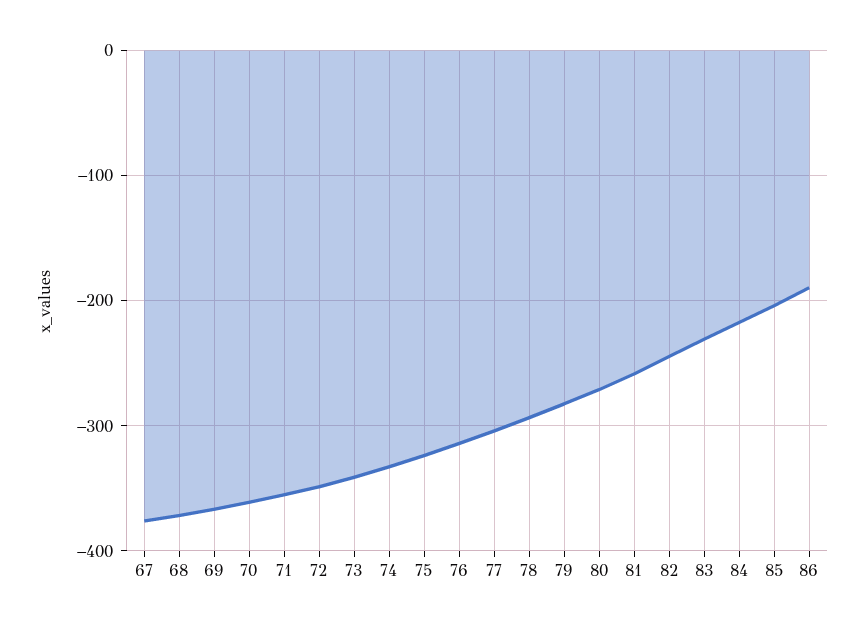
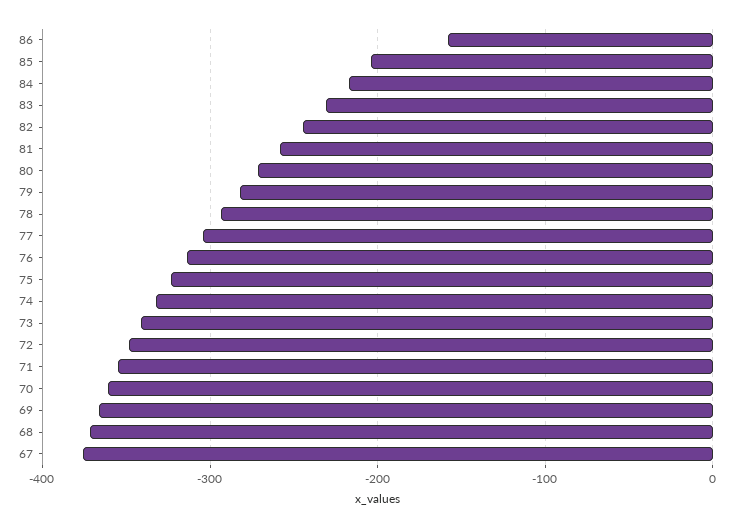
86: -190 -> -160

